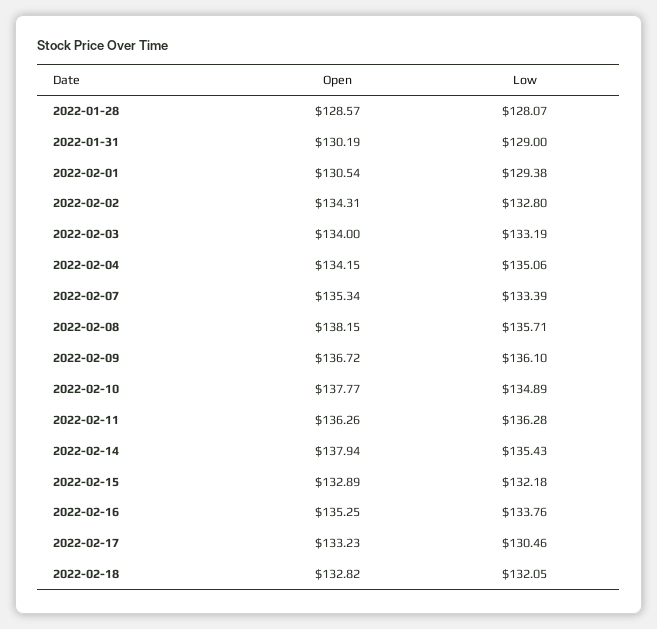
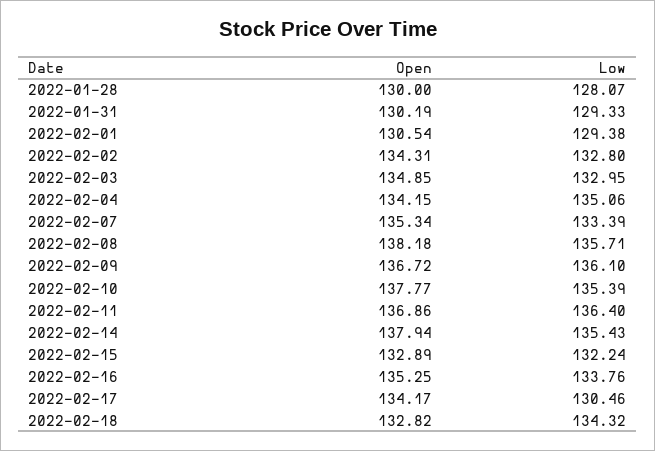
Open, 2022-01-28: 128.57 -> 130
Low, 2022-01-31: 129 -> 129.33
Open, 2022-02-03: 134 -> 134.85
Low, 2022-02-03: 133.19 -> 132.95
Open, 2022-02-08: 138.15 -> 138.18
Low, 2022-02-10: 134.89 -> 135.39
Open, 2022-02-11: 136.26 -> 136.86
Low, 2022-02-11: 136.28 -> 136.4
Low, 2022-02-15: 132.18 -> 132.24
Open, 2022-02-17: 133.23 -> 134.17
Low, 2022-02-18: 132.05 -> 134.32

